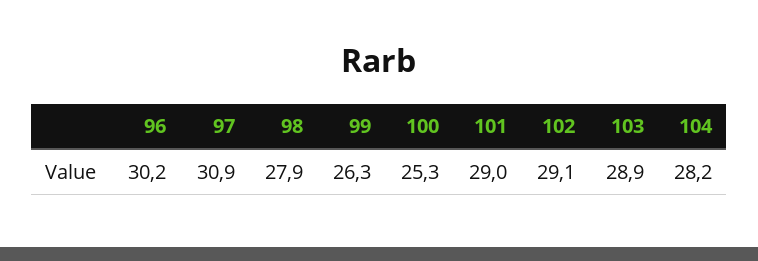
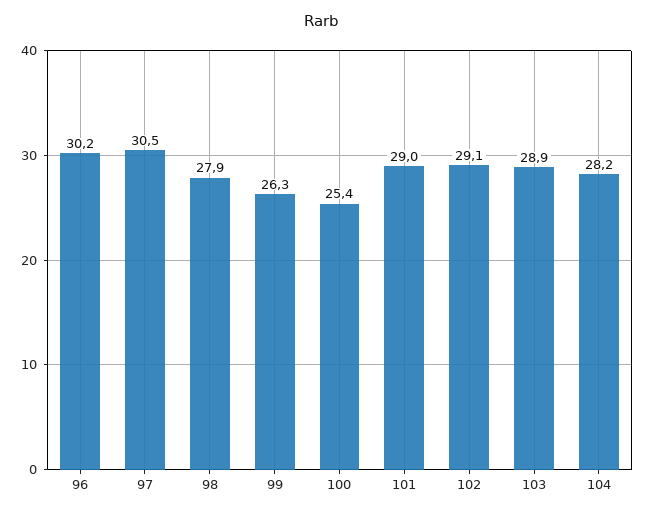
97: 30.9 -> 30.5
100: 25.3 -> 25.4

